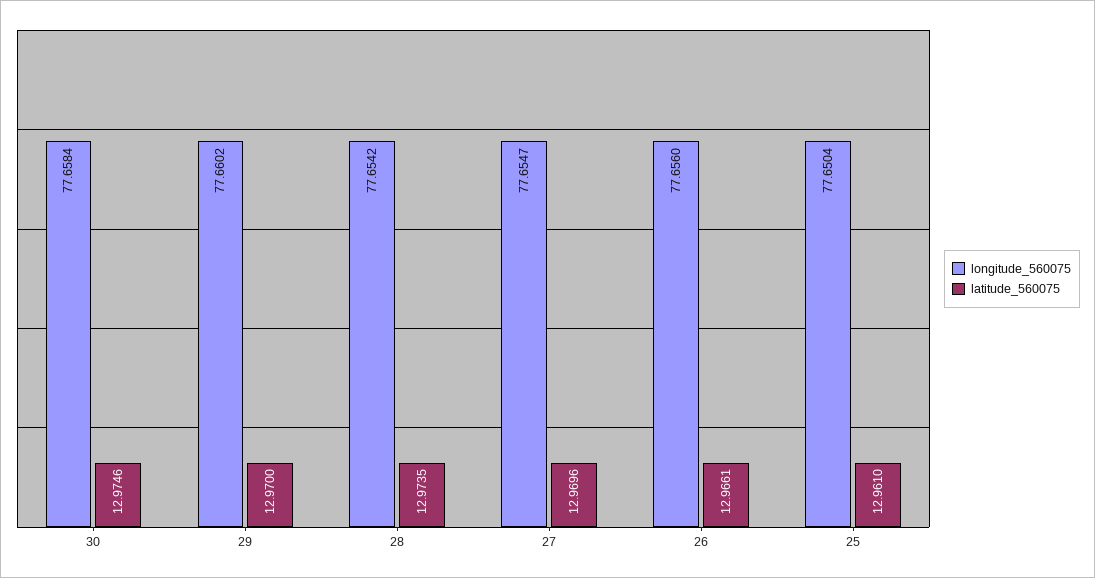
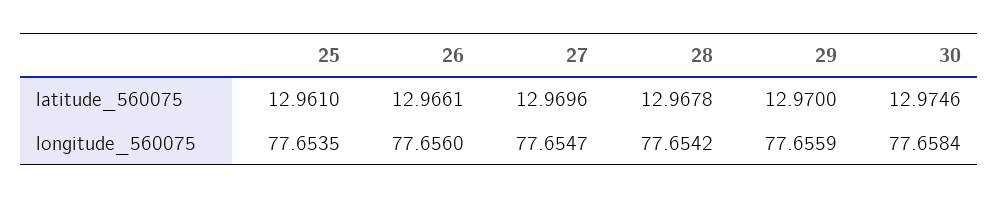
longitude_560075, 29: 77.6602 -> 77.6559
latitude_560075, 28: 12.9735 -> 12.9678
longitude_560075, 25: 77.6504 -> 77.6535

